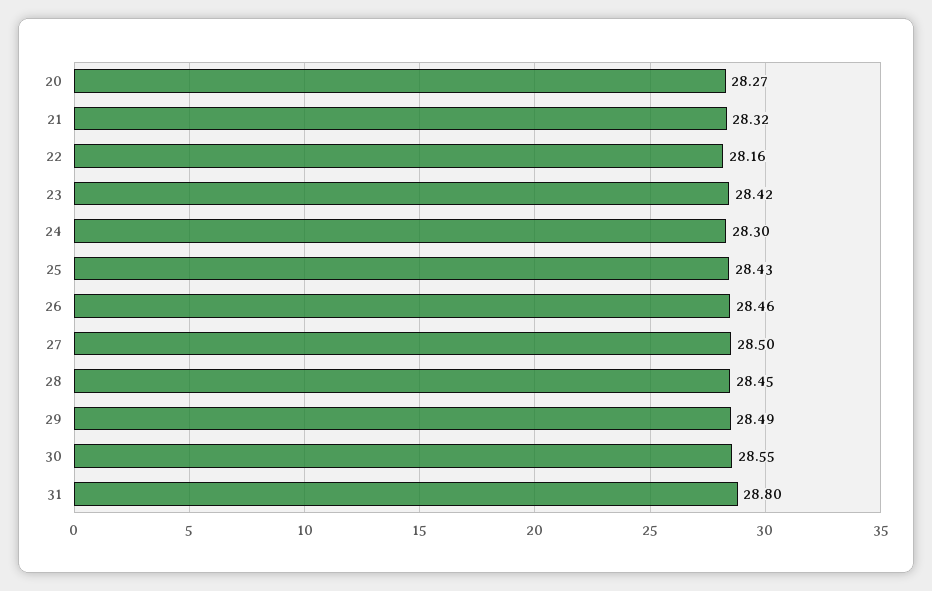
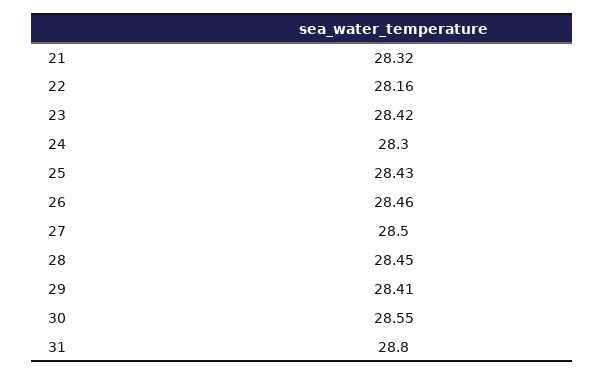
20: 28.27 -> none
29: 28.49 -> 28.41

